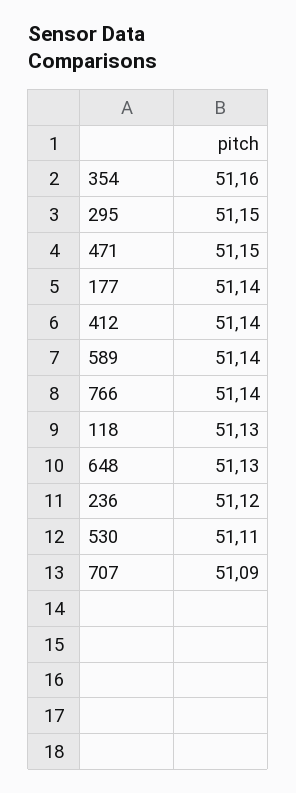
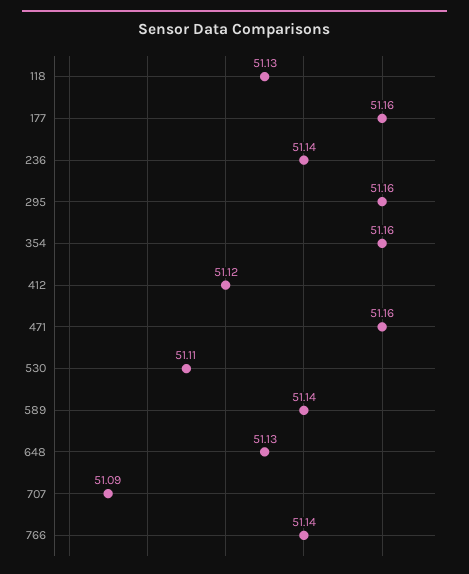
295: 51.15 -> 51.16
471: 51.15 -> 51.16
177: 51.14 -> 51.16
412: 51.14 -> 51.12
236: 51.12 -> 51.14

